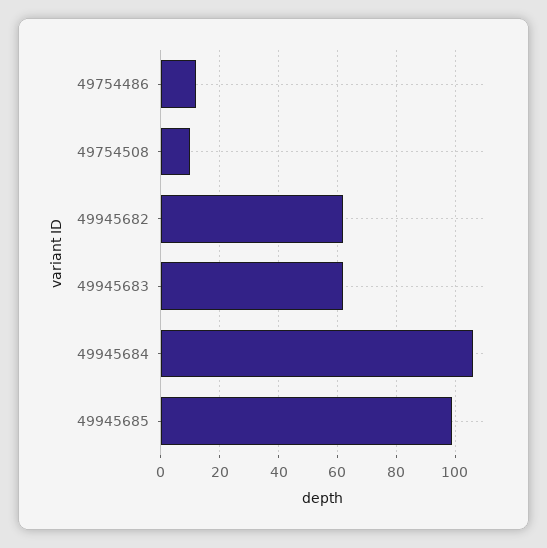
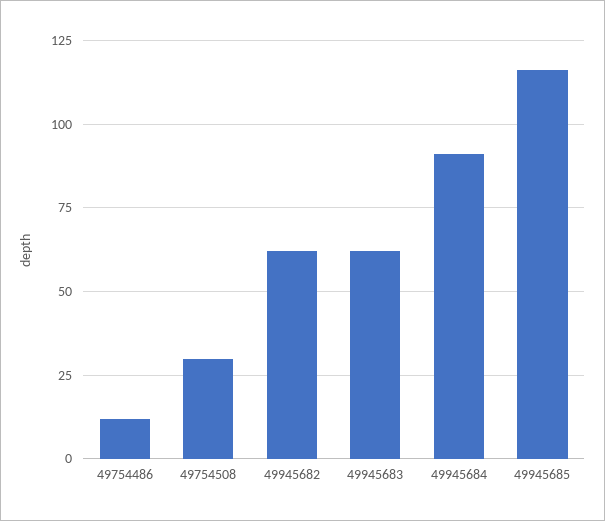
49754508: 10 -> 30
49945684: 105 -> 90
49945685: 100 -> 115

